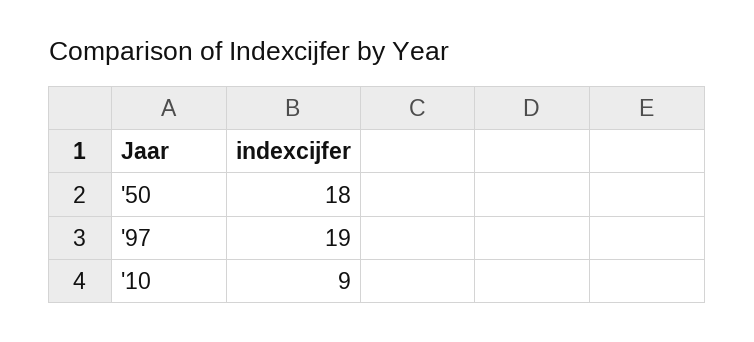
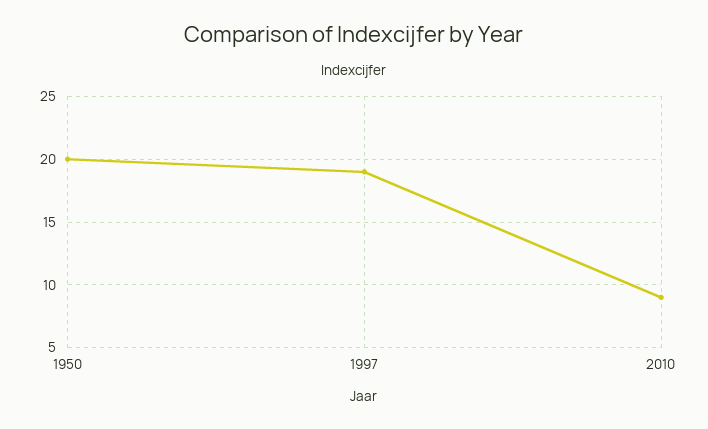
'50: 18 -> 20

